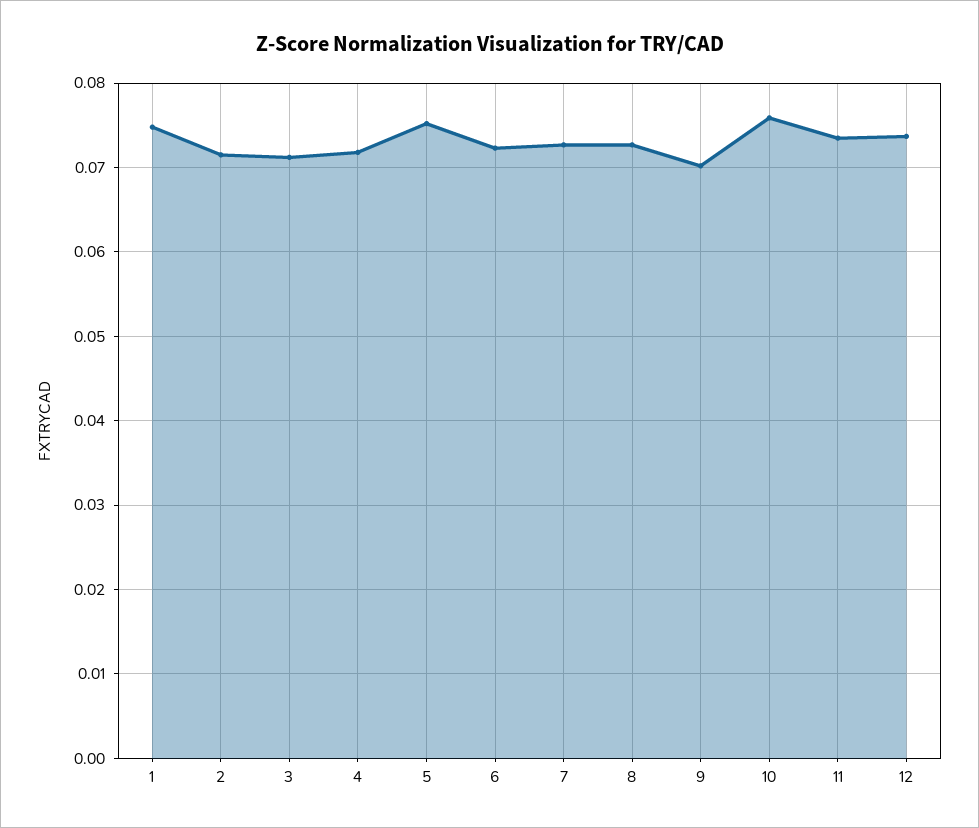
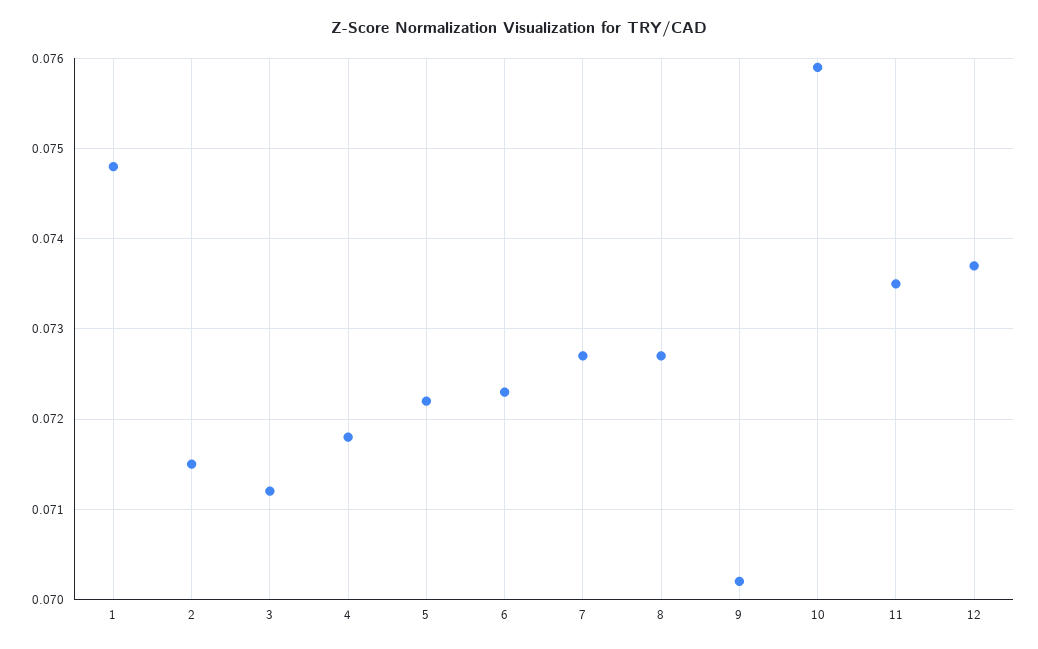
5: 0.075 -> 0.0722

